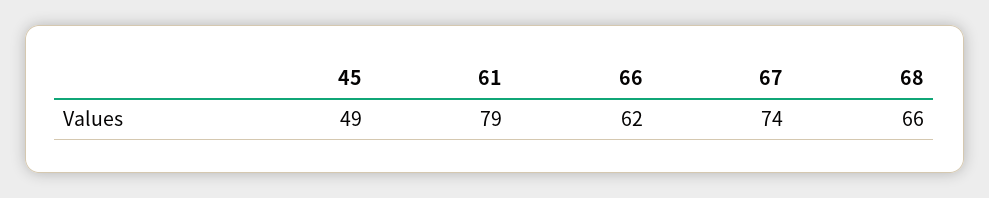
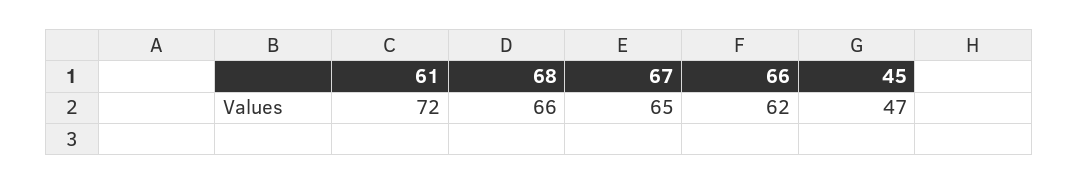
45: 49 -> 47
61: 79 -> 72
67: 74 -> 65

